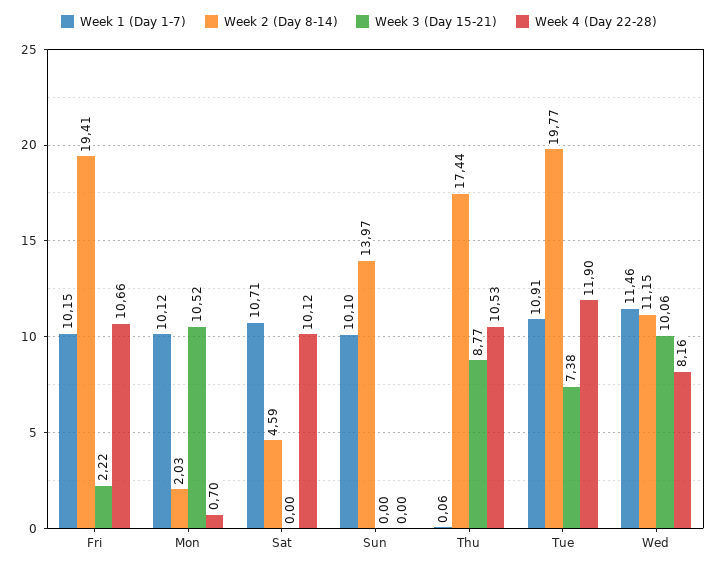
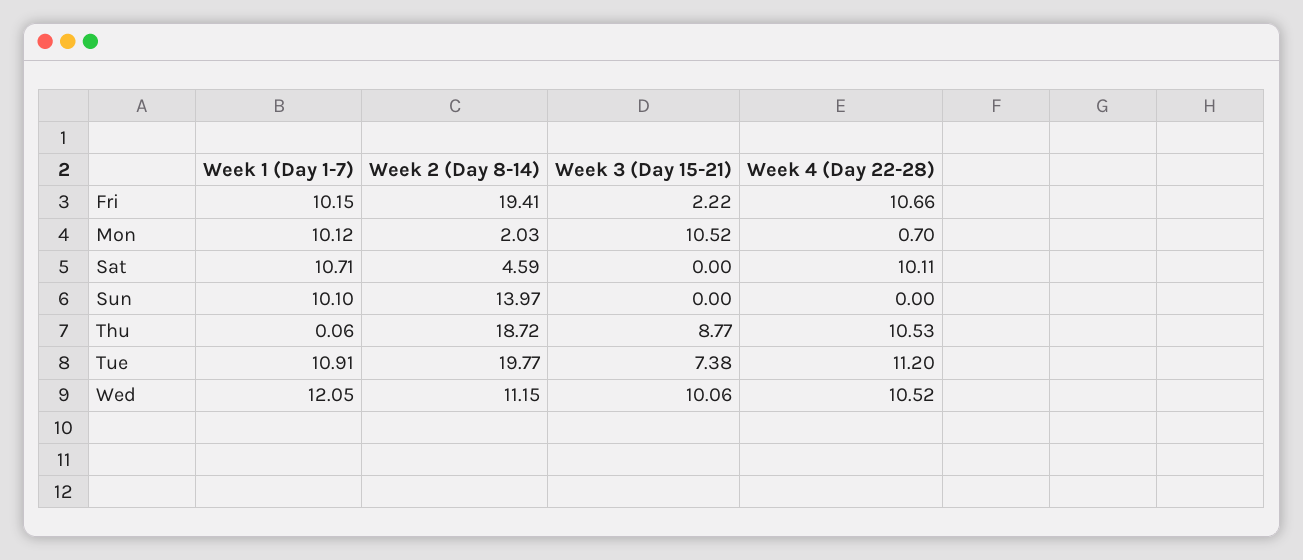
Week 4 (Day 22-28), Sat: 10.12 -> 10.11
Week 2 (Day 8-14), Thu: 17.44 -> 18.72
Week 4 (Day 22-28), Tue: 11.9 -> 11.2
Week 1 (Day 1-7), Wed: 11.46 -> 12.05
Week 4 (Day 22-28), Wed: 8.16 -> 10.52

